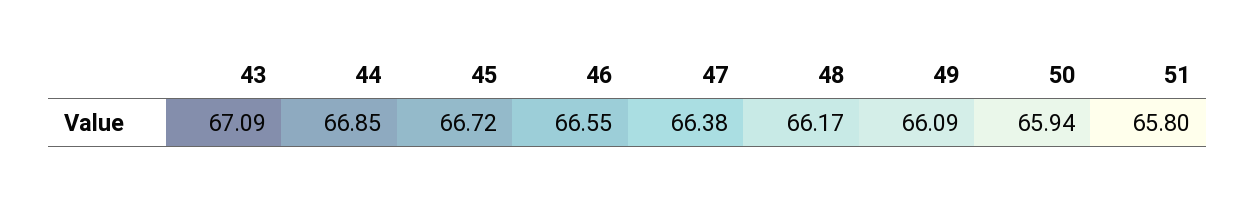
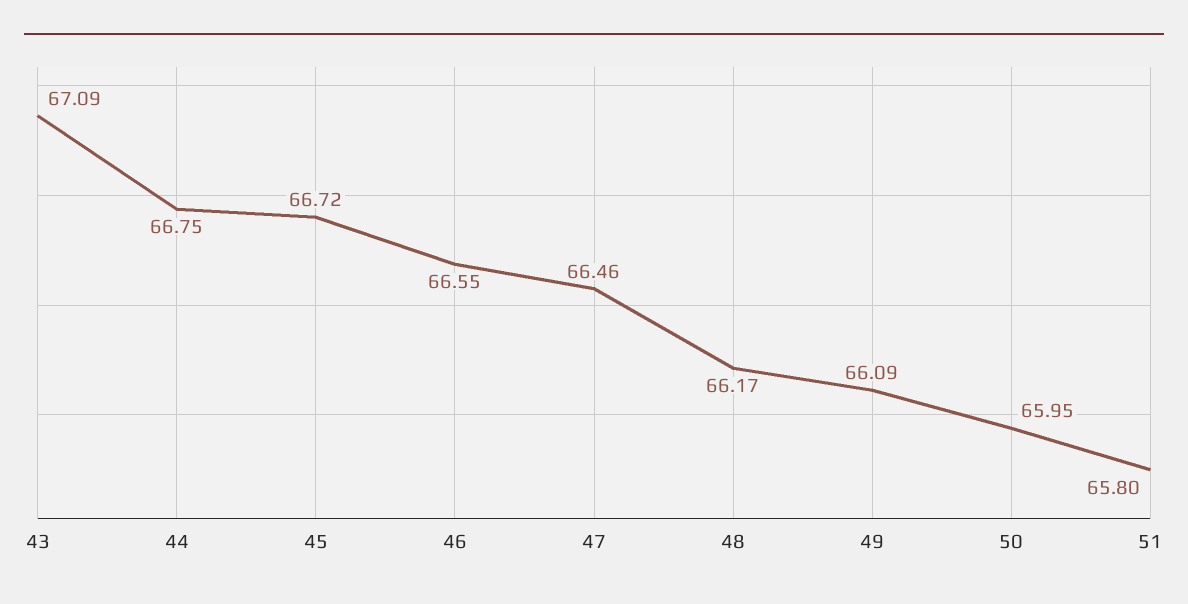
44: 66.85 -> 66.75
47: 66.38 -> 66.46
50: 65.94 -> 65.95

